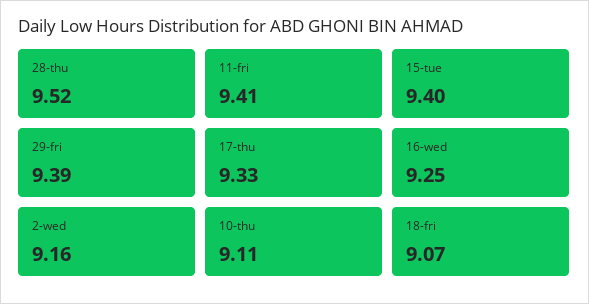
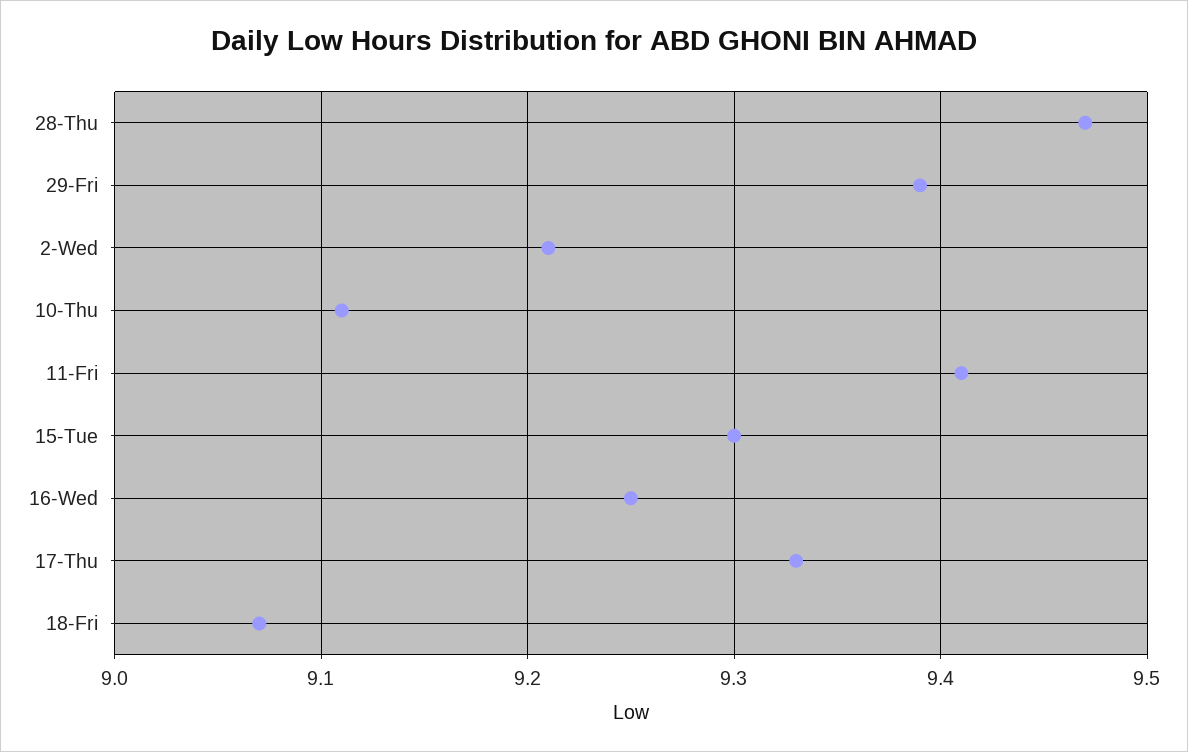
28-thu: 9.52 -> 9.47
15-tue: 9.4 -> 9.3
2-wed: 9.16 -> 9.21

